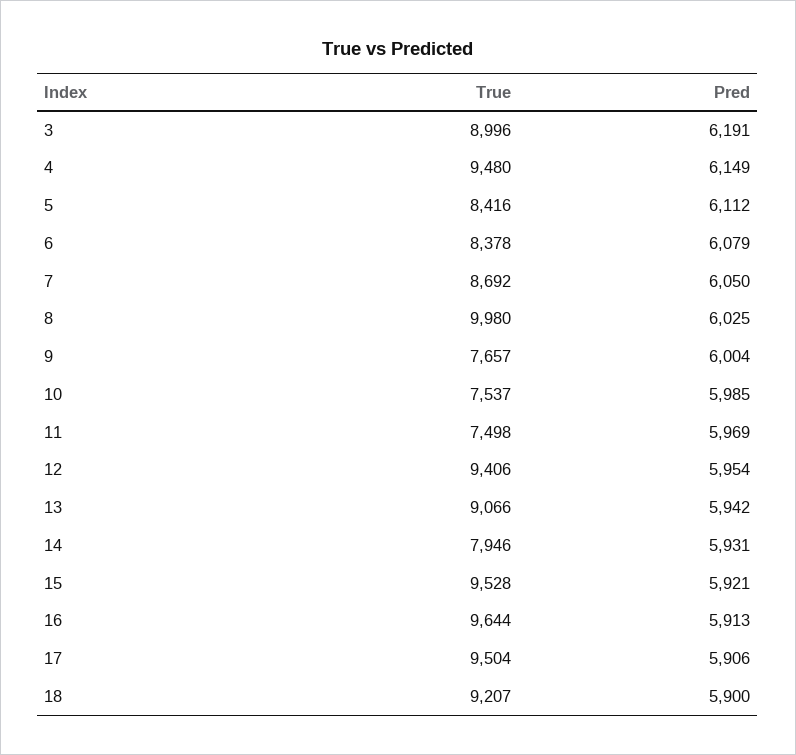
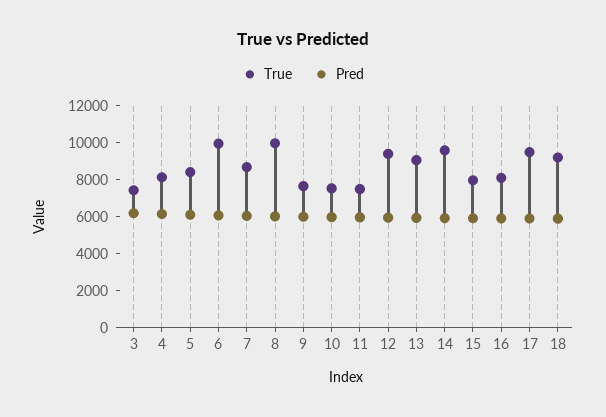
True, 3: 8996 -> 7500
True, 4: 9480 -> 8000
True, 6: 8378 -> 10000
True, 14: 7946 -> 9500
True, 15: 9528 -> 8000
True, 16: 9644 -> 8000

